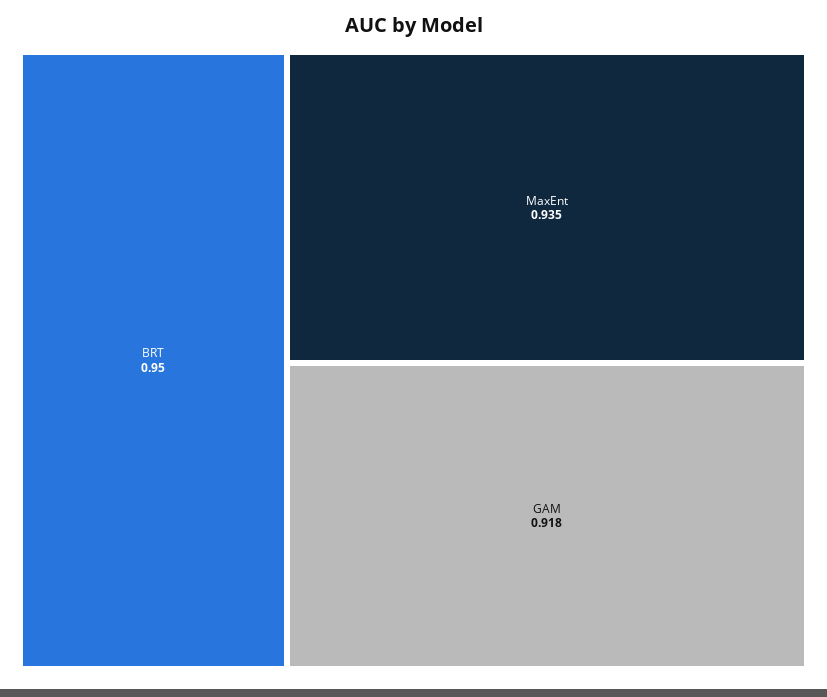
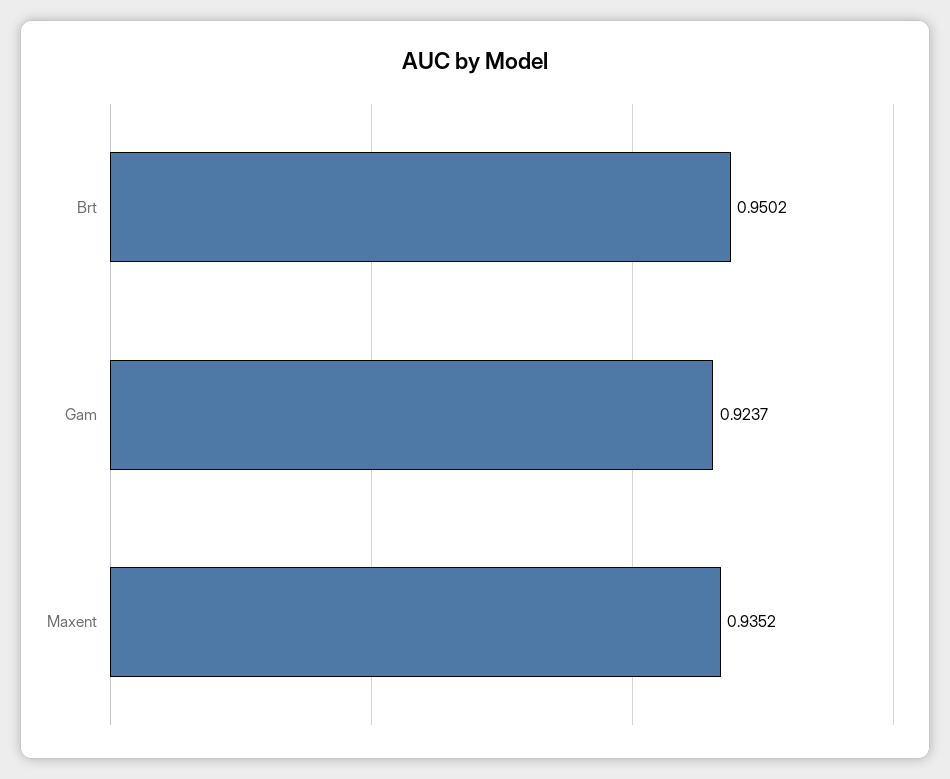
GAM: 0.918 -> 0.9237

